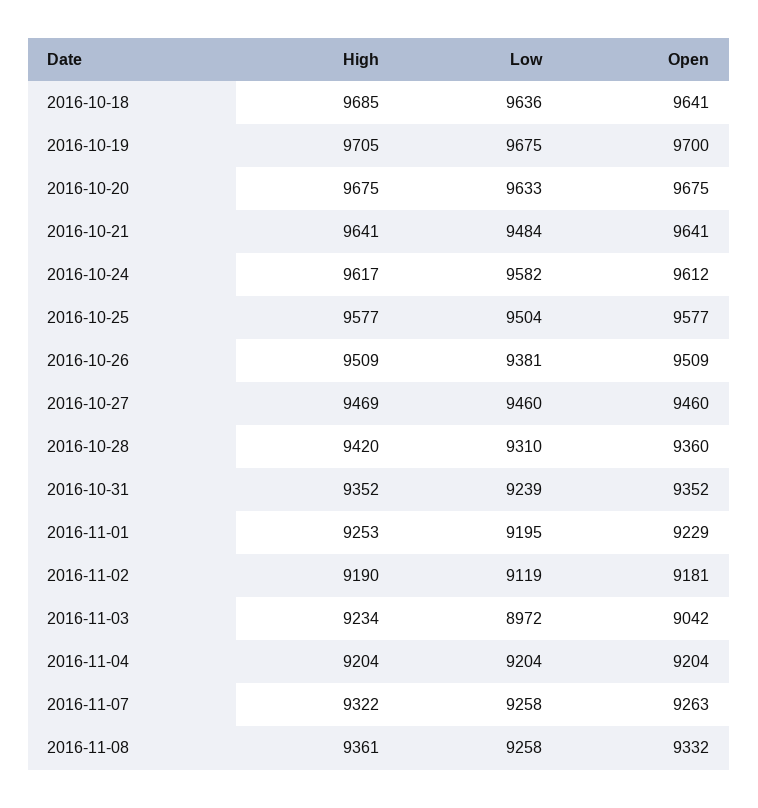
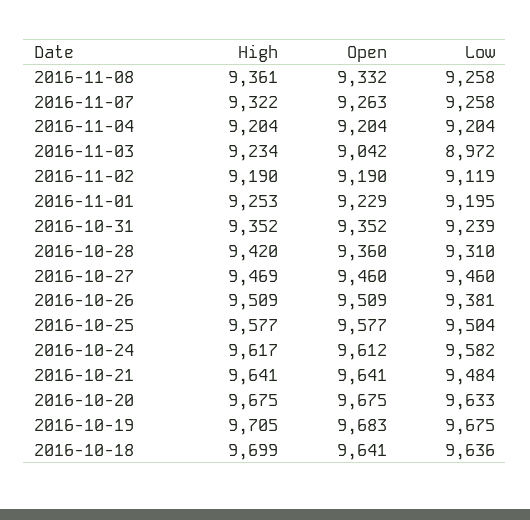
High, 2016-10-18: 9685 -> 9699
Open, 2016-10-19: 9700 -> 9683
Open, 2016-11-02: 9181 -> 9190

